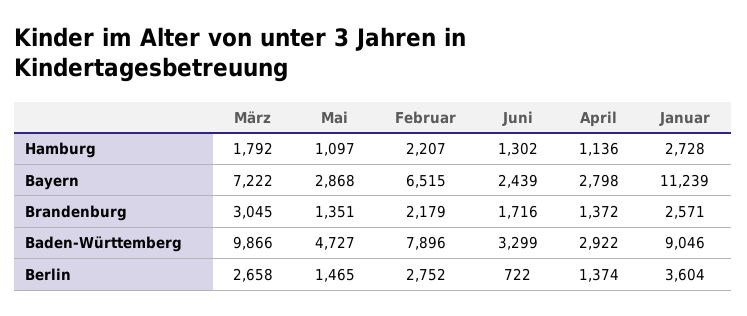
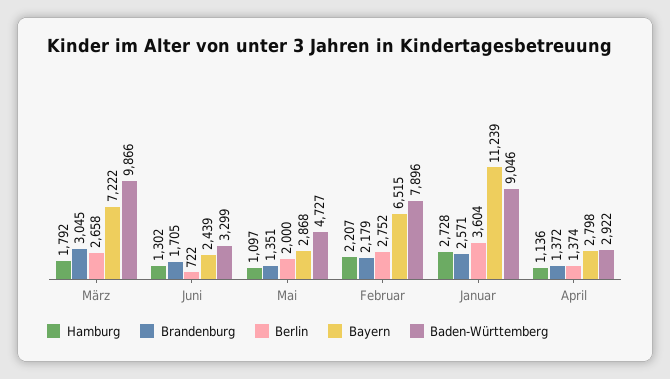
Brandenburg, Juni: 1716 -> 1705
Berlin, Mai: 1465 -> 2000

